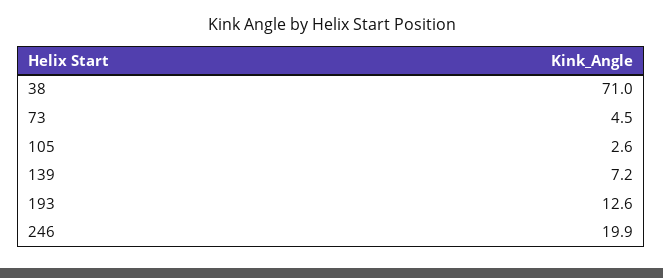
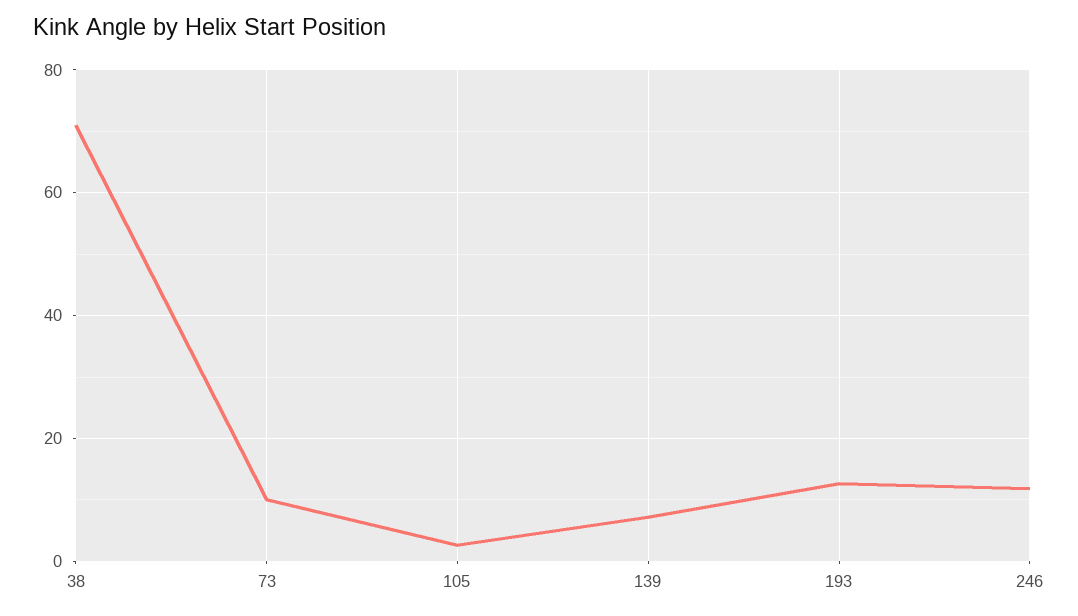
73: 4.5 -> 10
246: 19.9 -> 12

